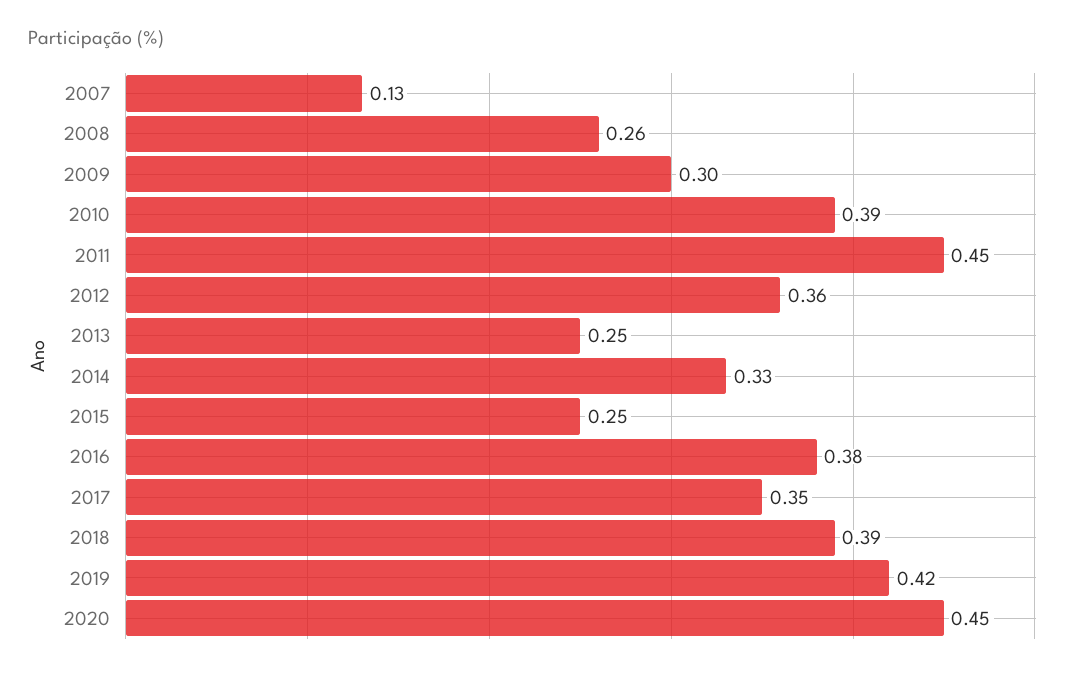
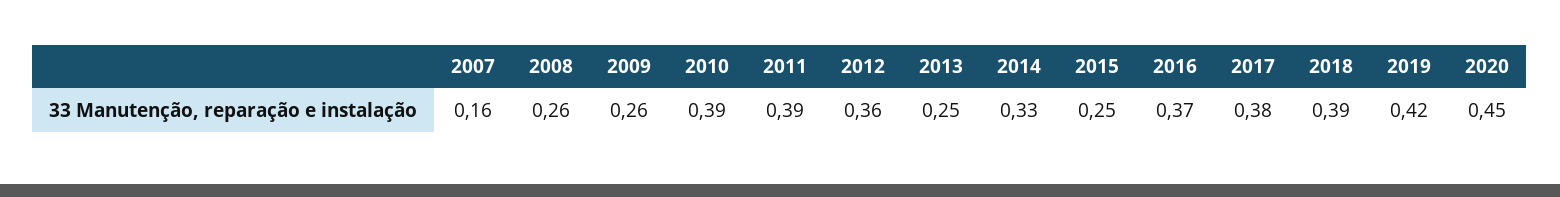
2007: 0.13 -> 0.16
2009: 0.3 -> 0.26
2011: 0.45 -> 0.39
2016: 0.38 -> 0.37
2017: 0.35 -> 0.38

